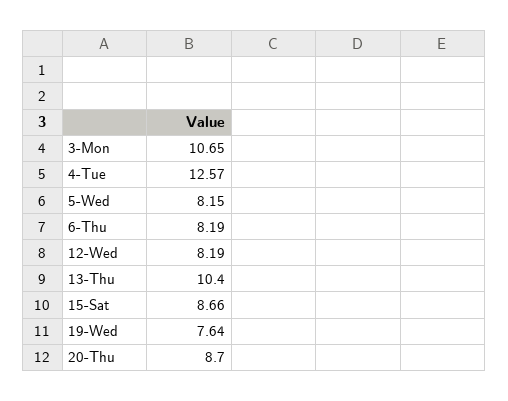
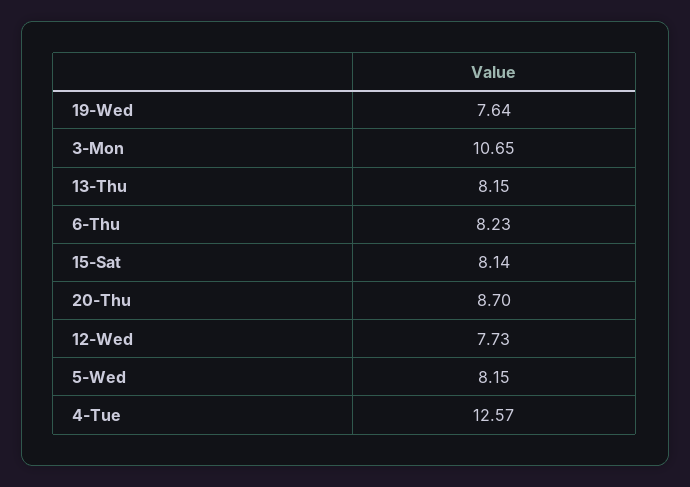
6-Thu: 8.19 -> 8.23
12-Wed: 8.19 -> 7.73
13-Thu: 10.4 -> 8.15
15-Sat: 8.66 -> 8.14

